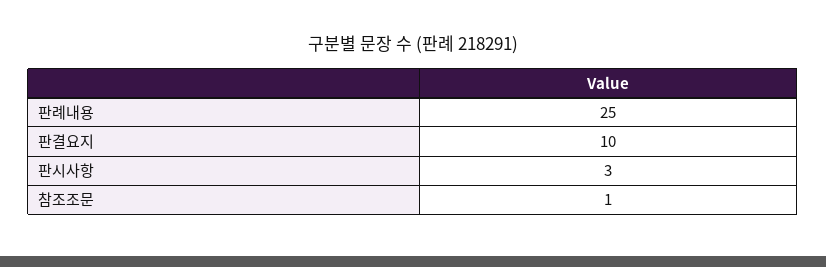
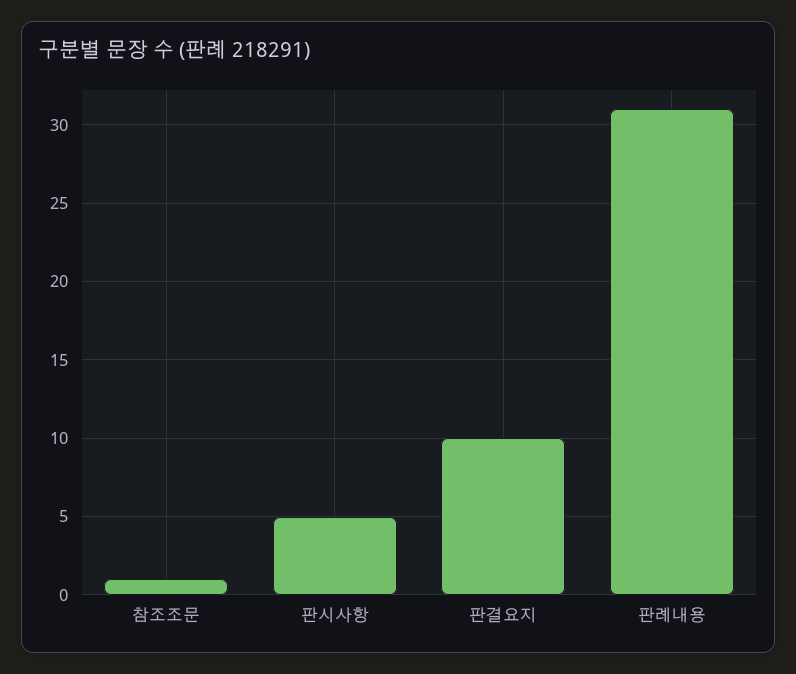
판례내용: 25 -> 31
판시사항: 3 -> 5

